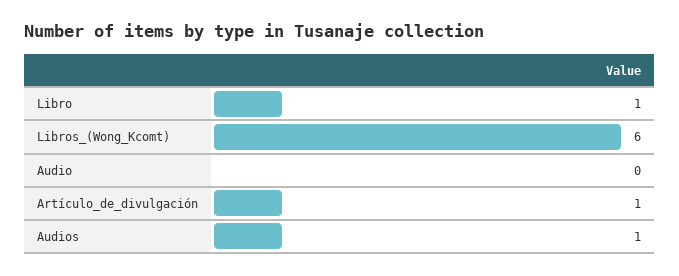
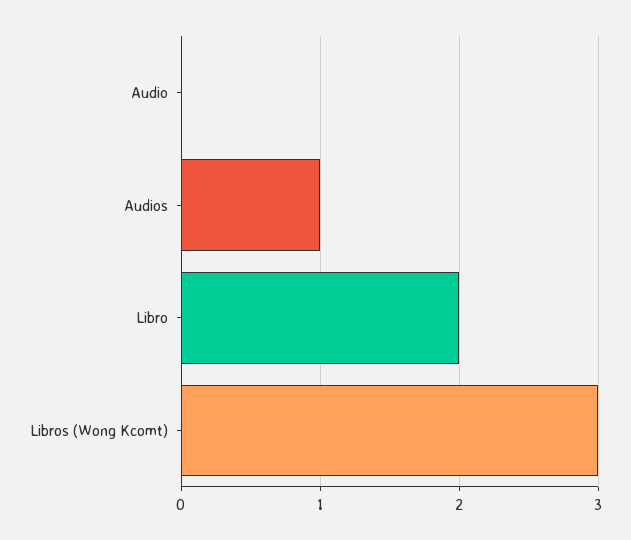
Libro: 1 -> 2
Libros_(Wong_Kcomt): 6 -> 3
Artículo_de_divulgación: 1 -> none

